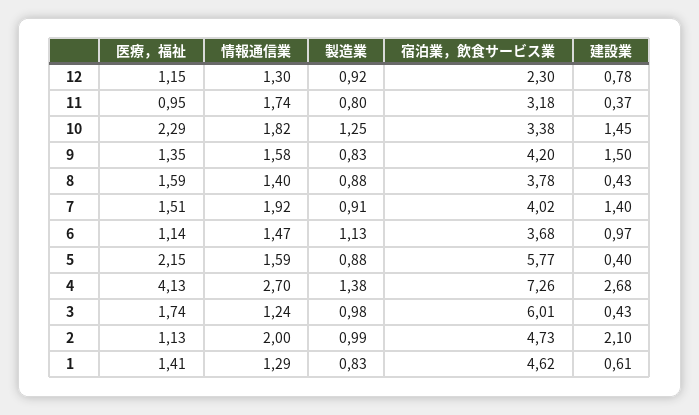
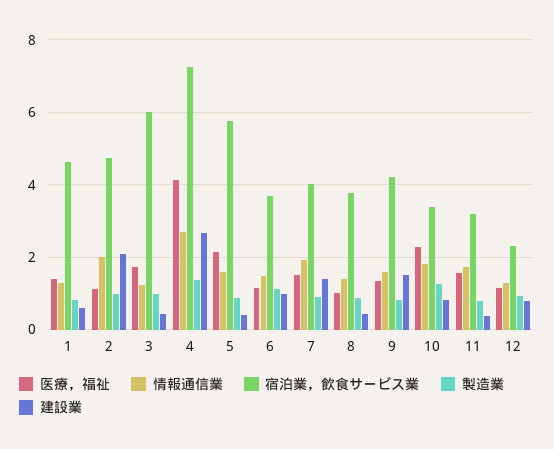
医療，福祉, 11: 0.95 -> 1.6
建設業, 10: 1.45 -> 0.8
医療，福祉, 8: 1.59 -> 1

